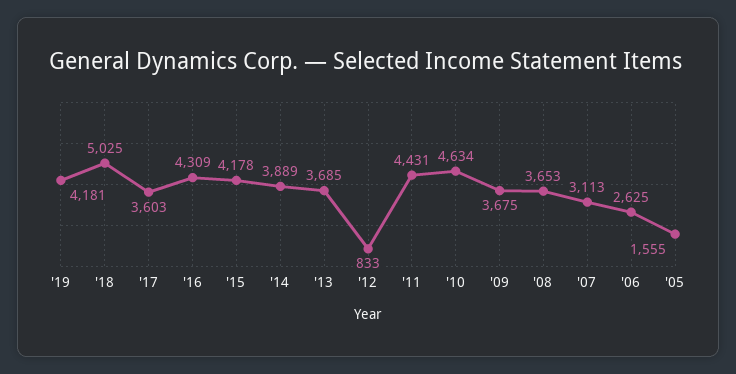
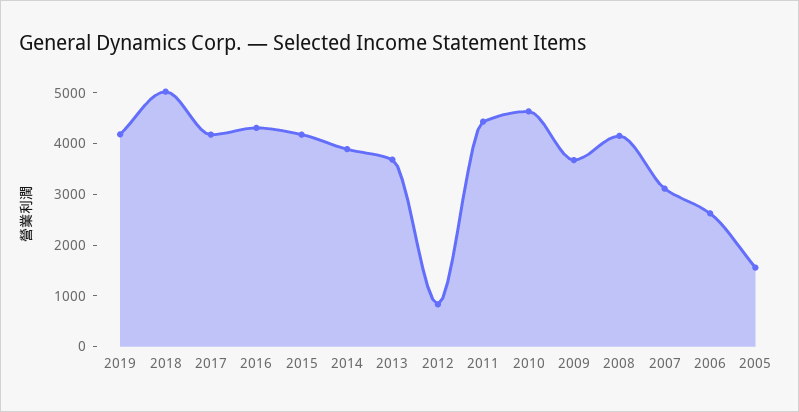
'17: 3603 -> 4200
'08: 3653 -> 4200

